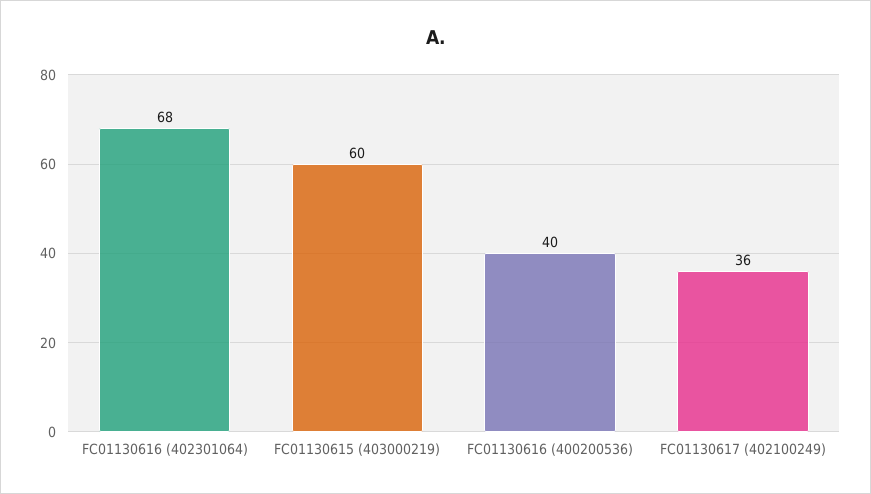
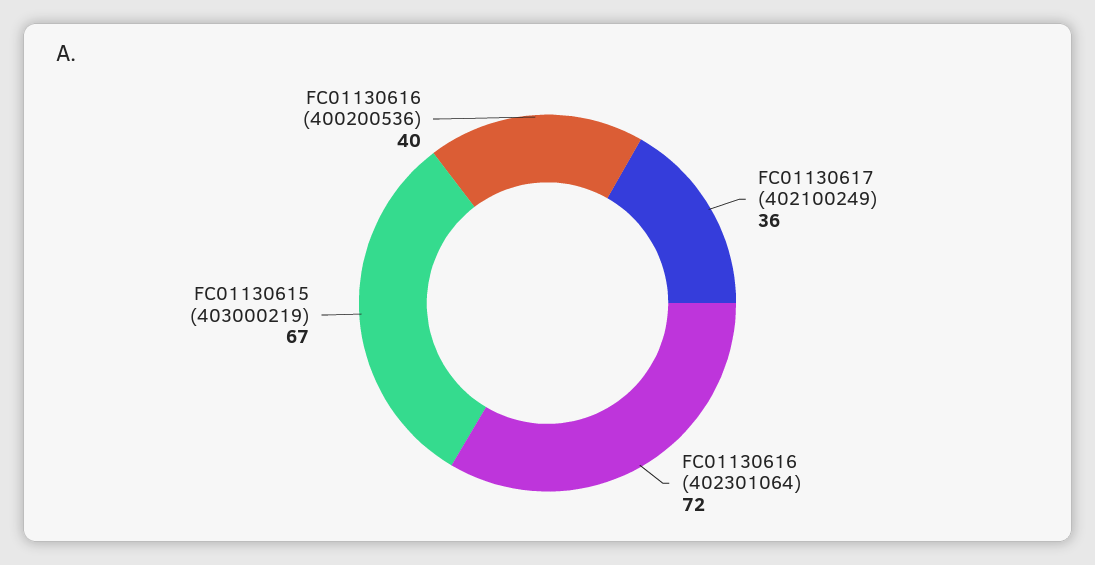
FC01130616 (402301064): 68 -> 72
FC01130615 (403000219): 60 -> 67

